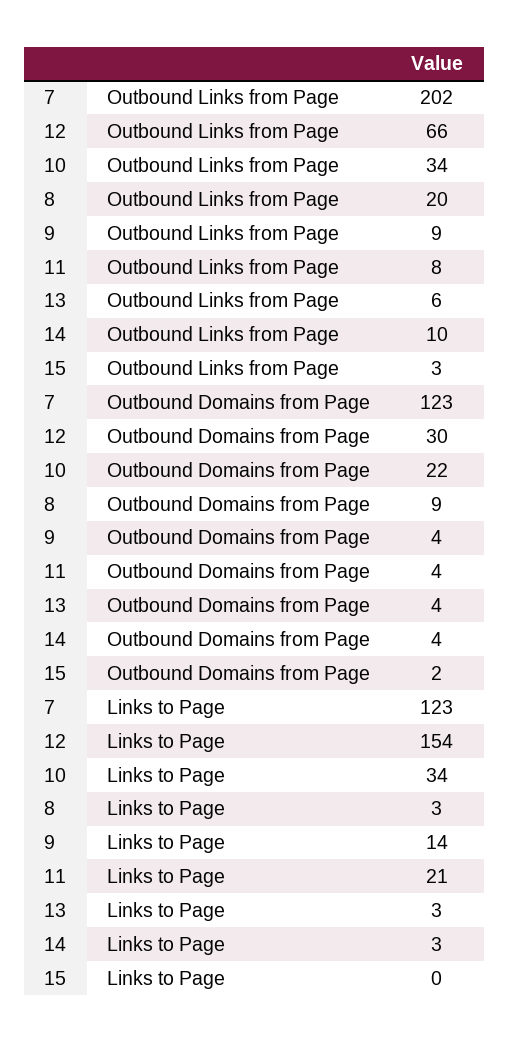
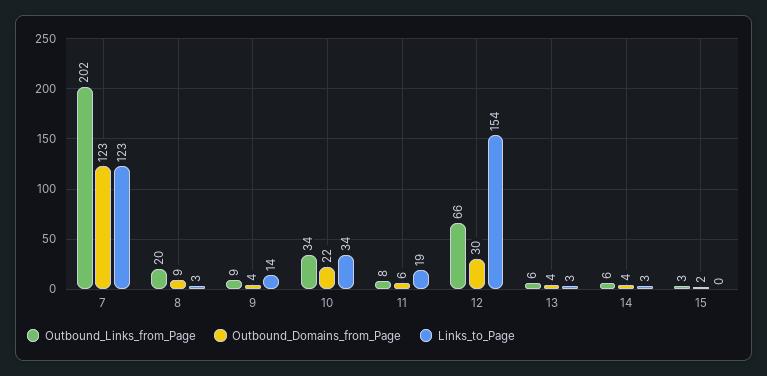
Outbound Links from Page, 14: 10 -> 6
Outbound Domains from Page, 11: 4 -> 6
Links to Page, 11: 21 -> 19

